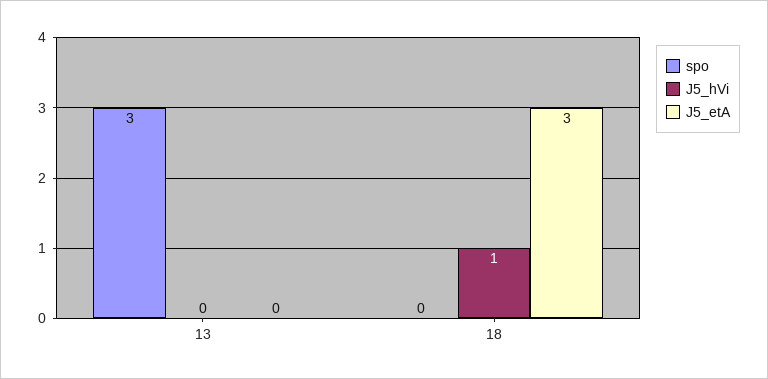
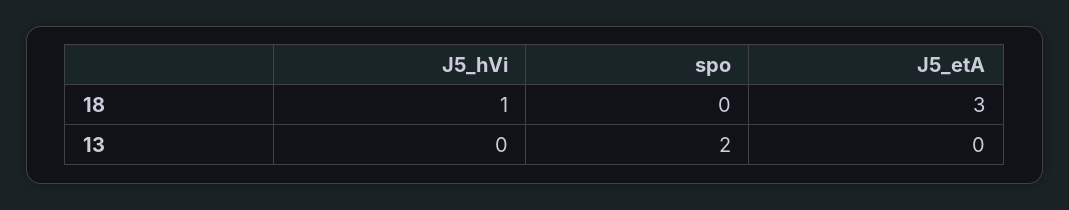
spo, 13: 3 -> 2

